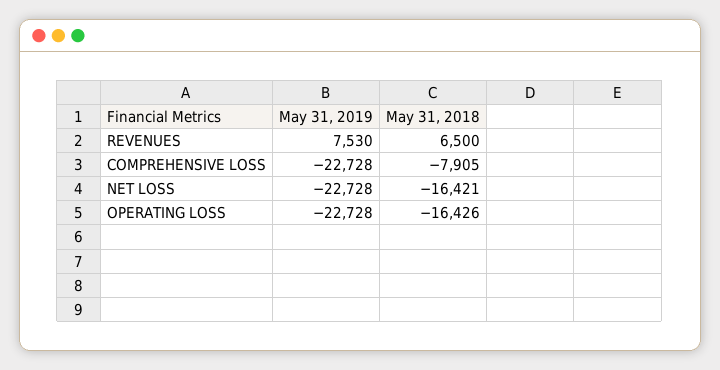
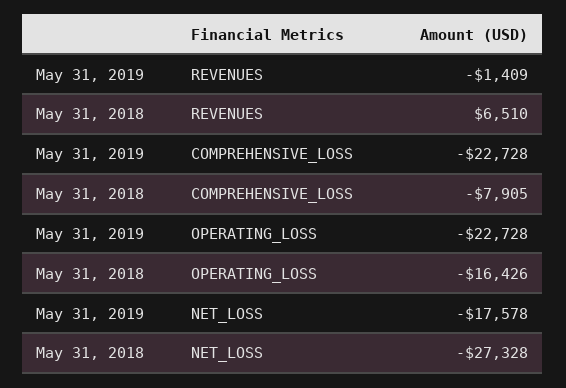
May 31, 2019, REVENUES: 7530 -> -1409
May 31, 2018, REVENUES: 6500 -> 6510
May 31, 2019, NET LOSS: -22728 -> -17578
May 31, 2018, NET LOSS: -16421 -> -27328

